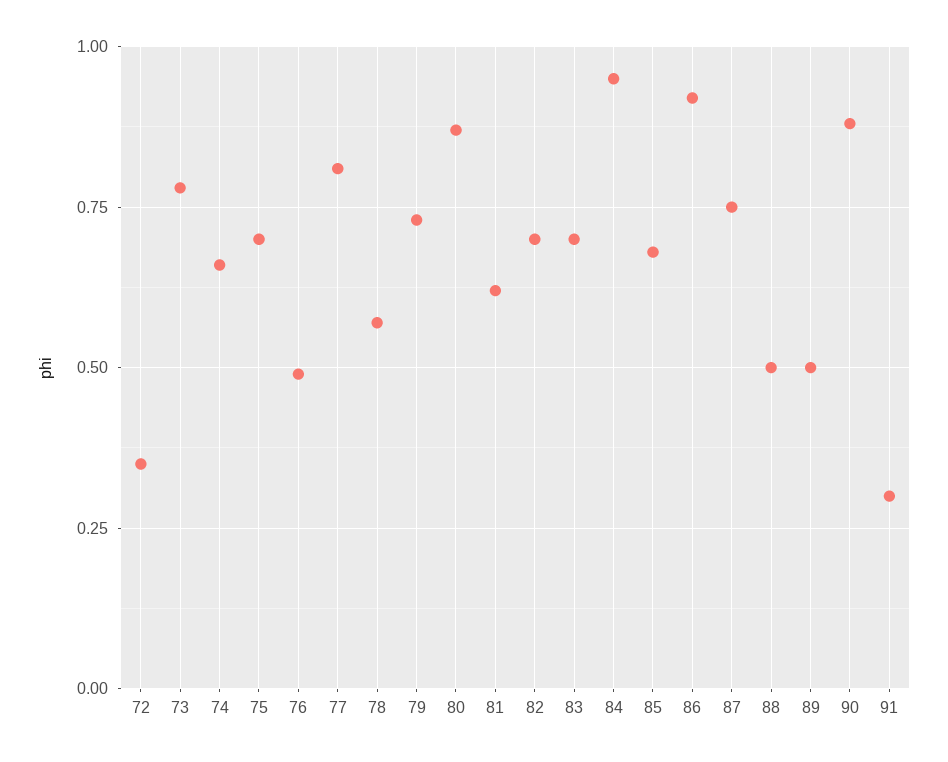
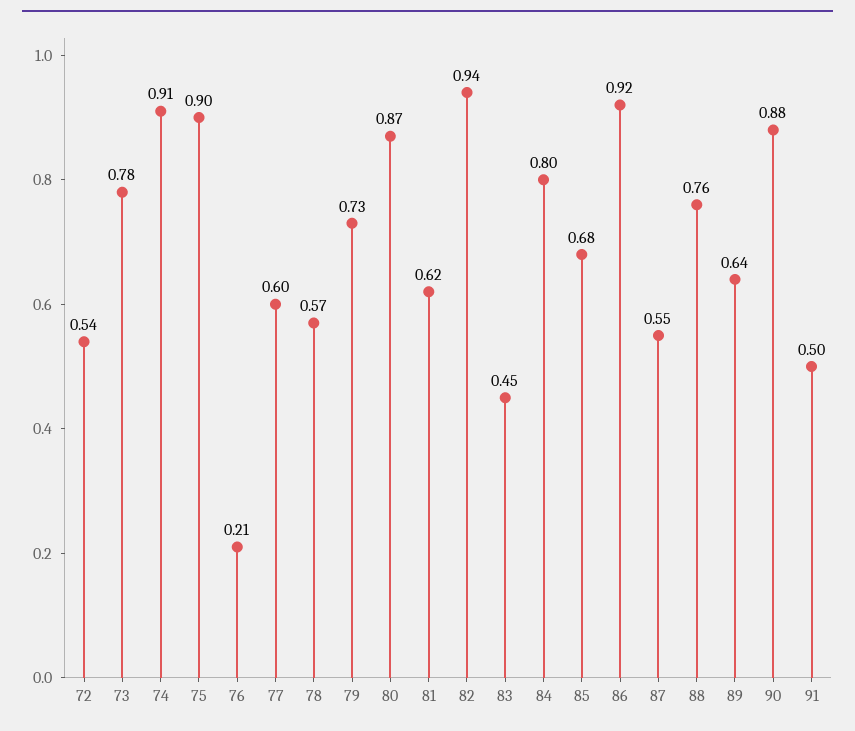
72: 0.35 -> 0.54
74: 0.65 -> 0.91
75: 0.7 -> 0.9
76: 0.5 -> 0.21
77: 0.8 -> 0.6
82: 0.7 -> 0.94
83: 0.7 -> 0.45
84: 0.95 -> 0.8
87: 0.75 -> 0.55
88: 0.5 -> 0.76
89: 0.5 -> 0.64
91: 0.3 -> 0.5

